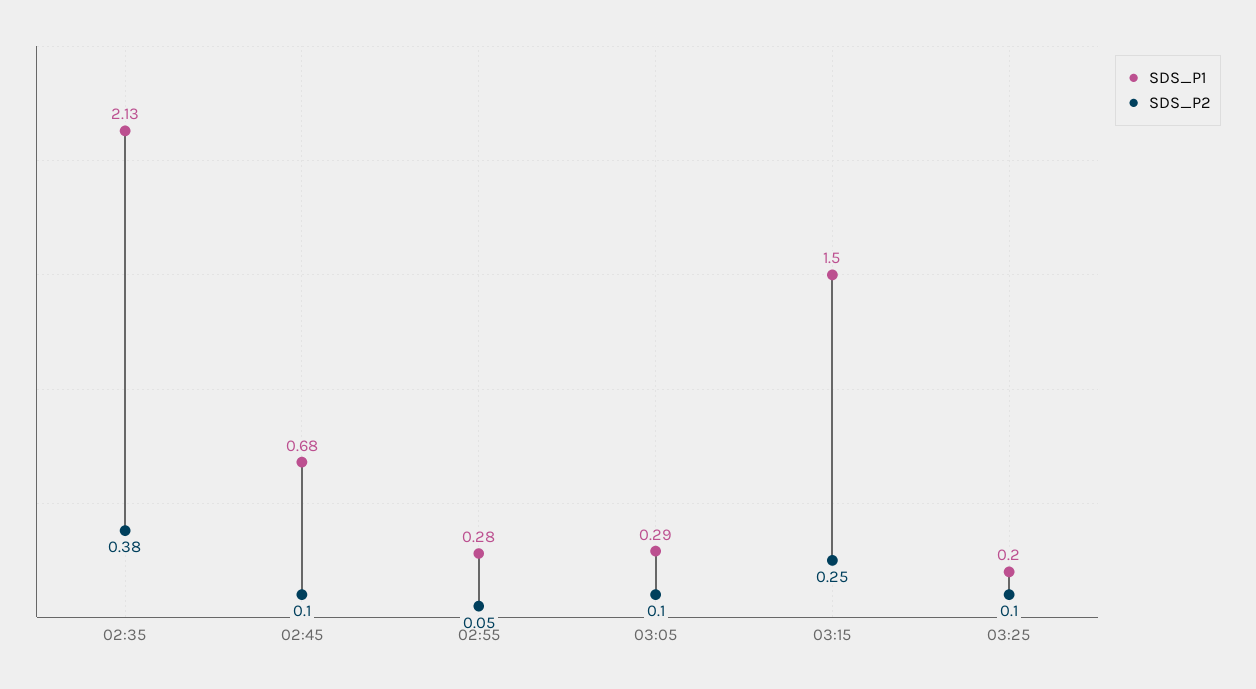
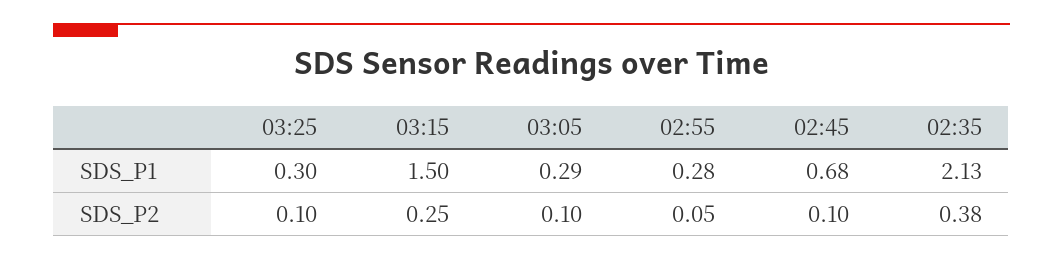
SDS_P1, 03:25: 0.2 -> 0.3

